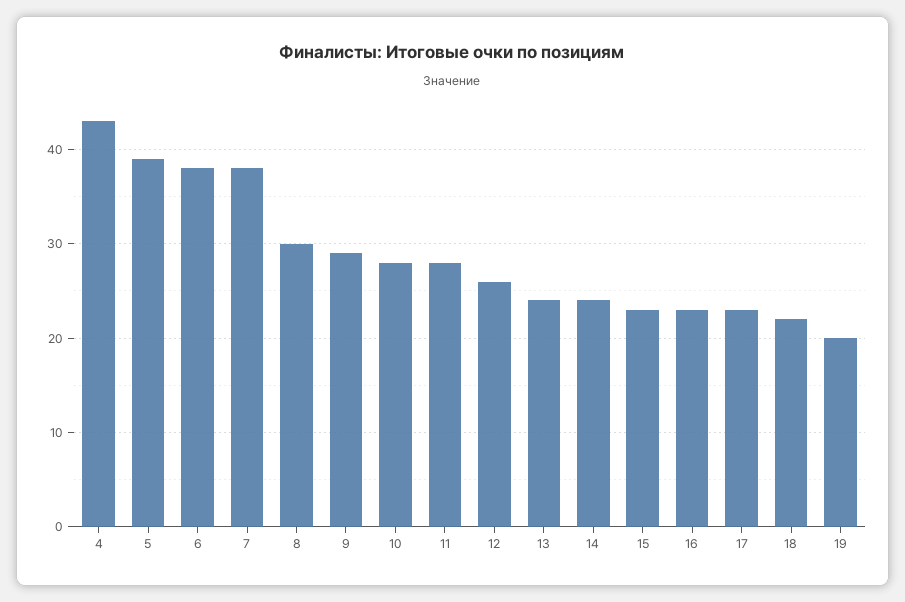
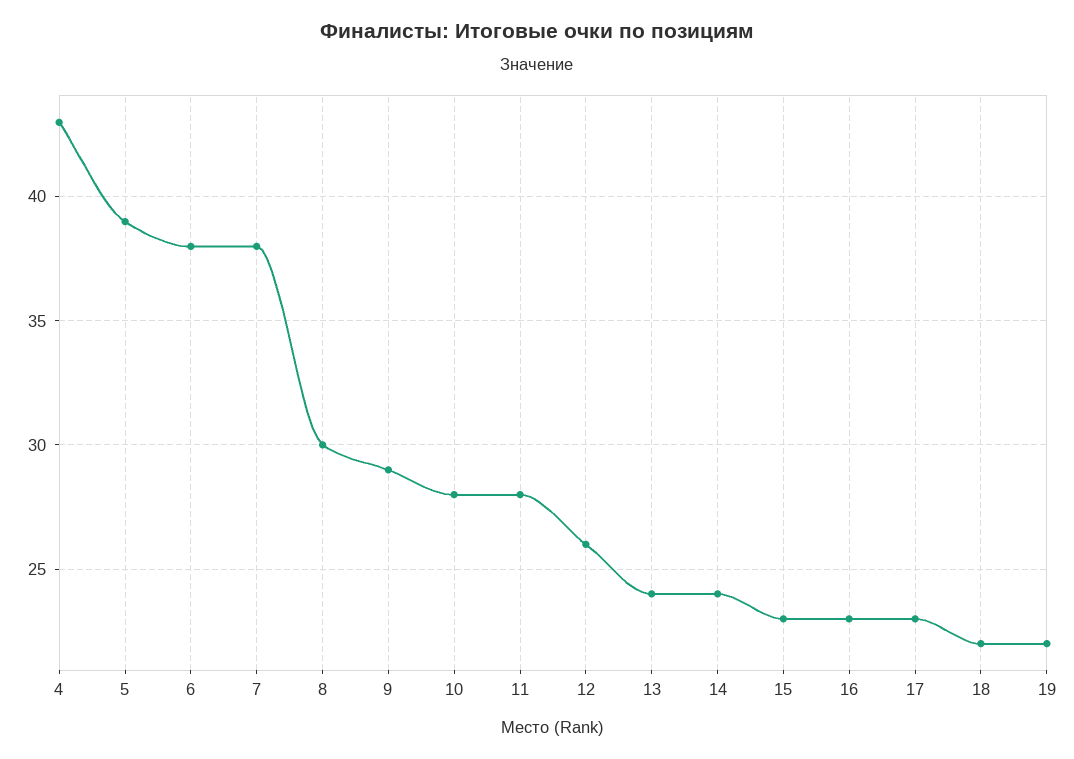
19: 20 -> 22

